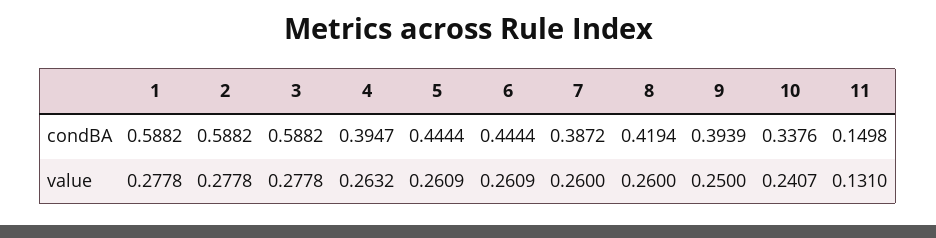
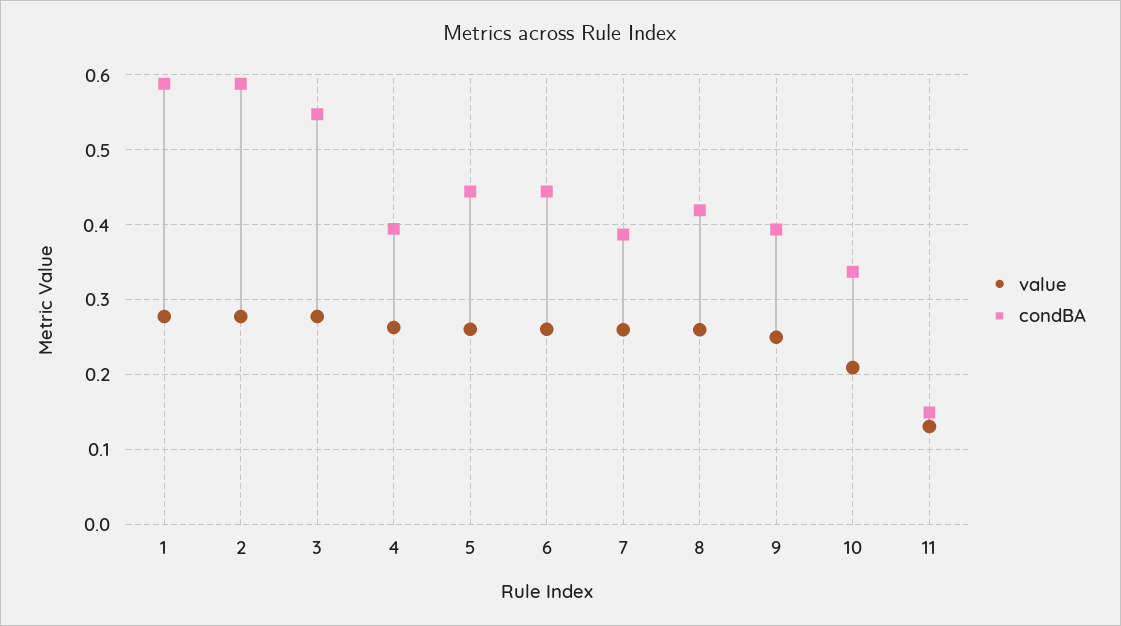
condBA, 3: 0.5882 -> 0.55
value, 10: 0.2407 -> 0.21

